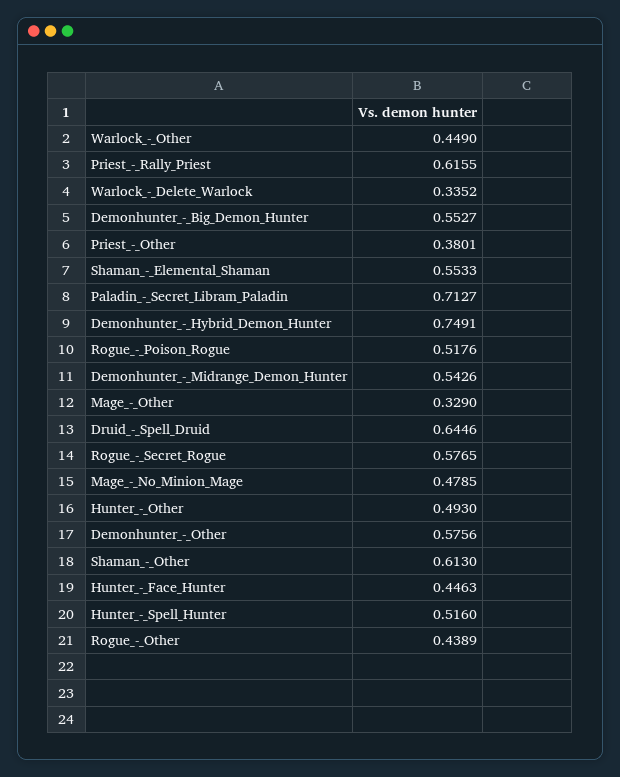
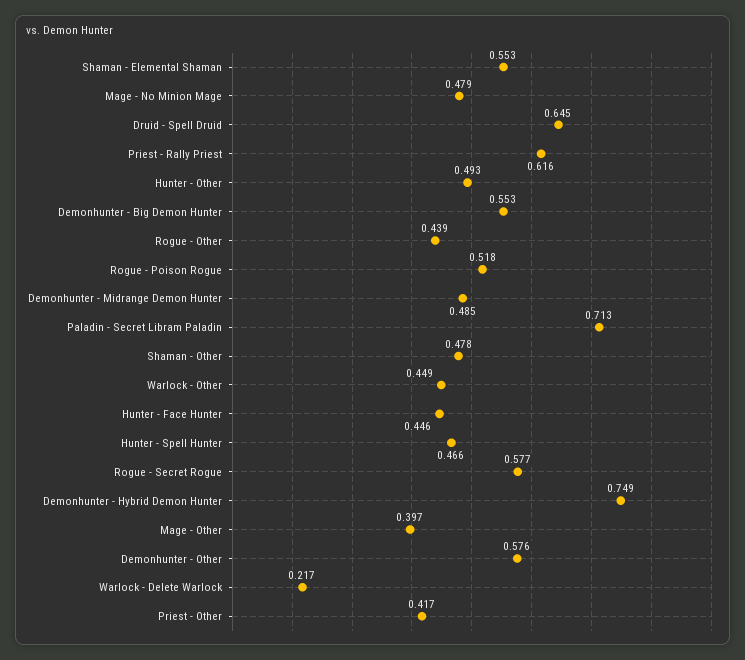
Warlock_-_Delete_Warlock: 0.3352 -> 0.217
Priest_-_Other: 0.3801 -> 0.417
Demonhunter_-_Midrange_Demon_Hunter: 0.5426 -> 0.485
Mage_-_Other: 0.329 -> 0.397
Shaman_-_Other: 0.613 -> 0.478
Hunter_-_Spell_Hunter: 0.516 -> 0.466

